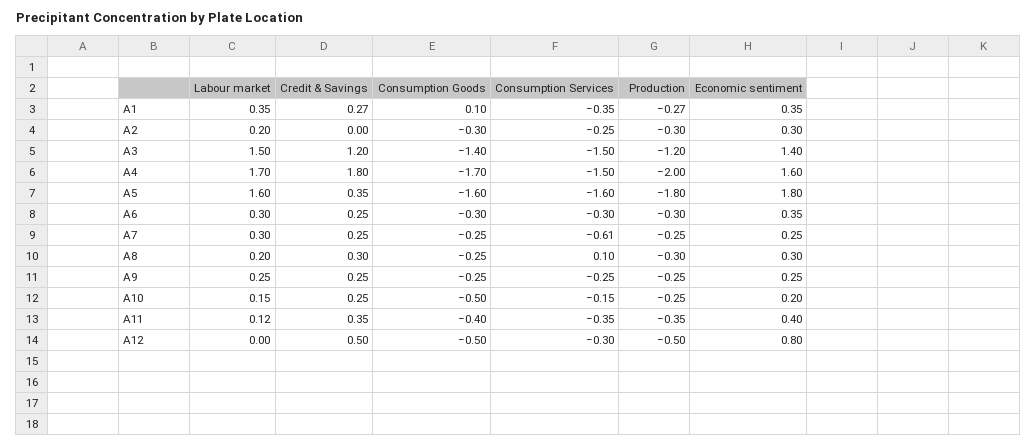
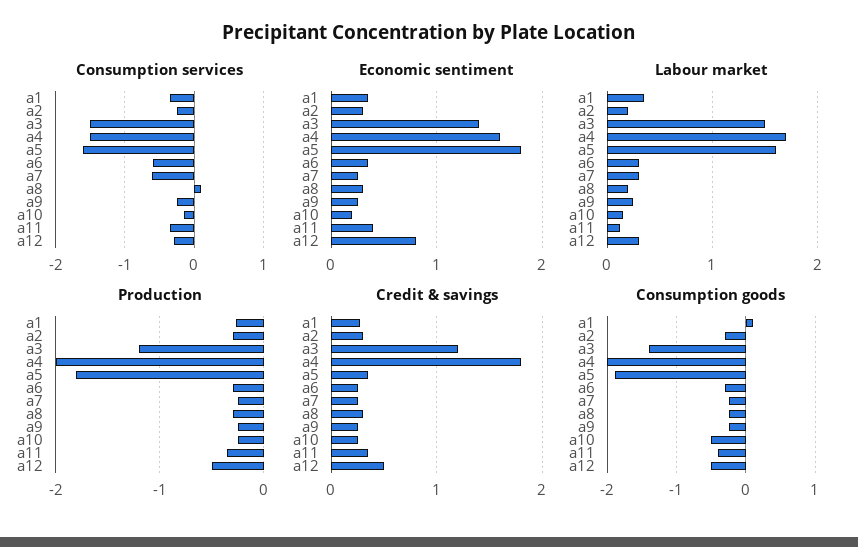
Credit & Savings, A2: 0 -> 0.3
Consumption Goods, A4: -1.7 -> -2
Consumption Goods, A5: -1.6 -> -1.9
Consumption Services, A6: -0.3 -> -0.6
Labour market, A12: 0 -> 0.3

